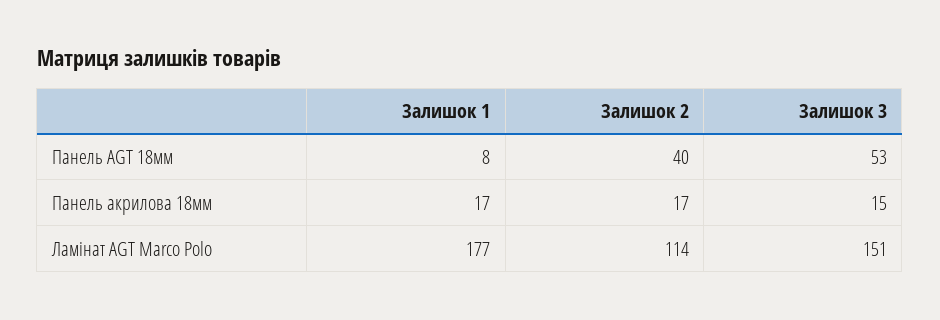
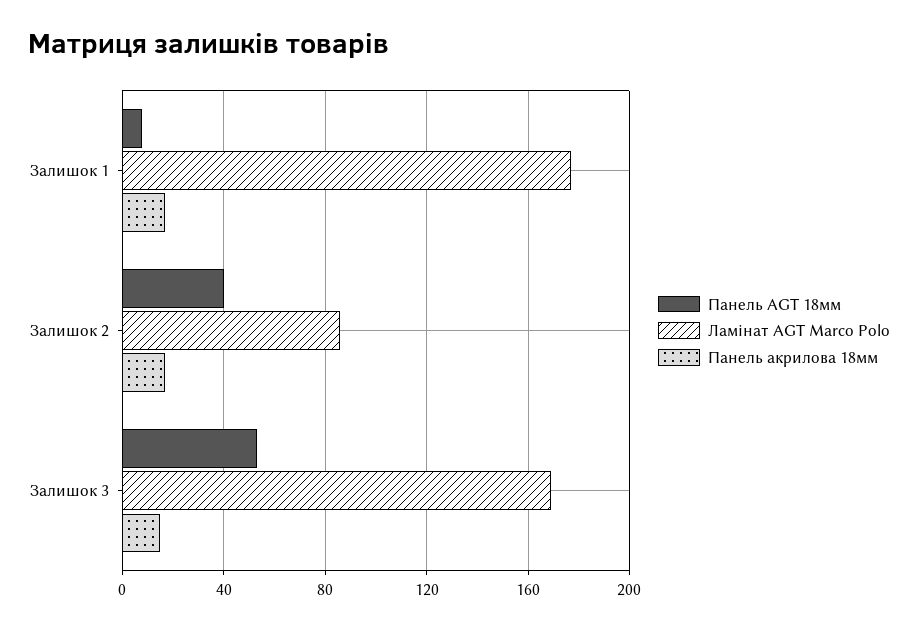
Ламінат AGT Marco Polo, Залишок 2: 114 -> 85
Ламінат AGT Marco Polo, Залишок 3: 151 -> 170

